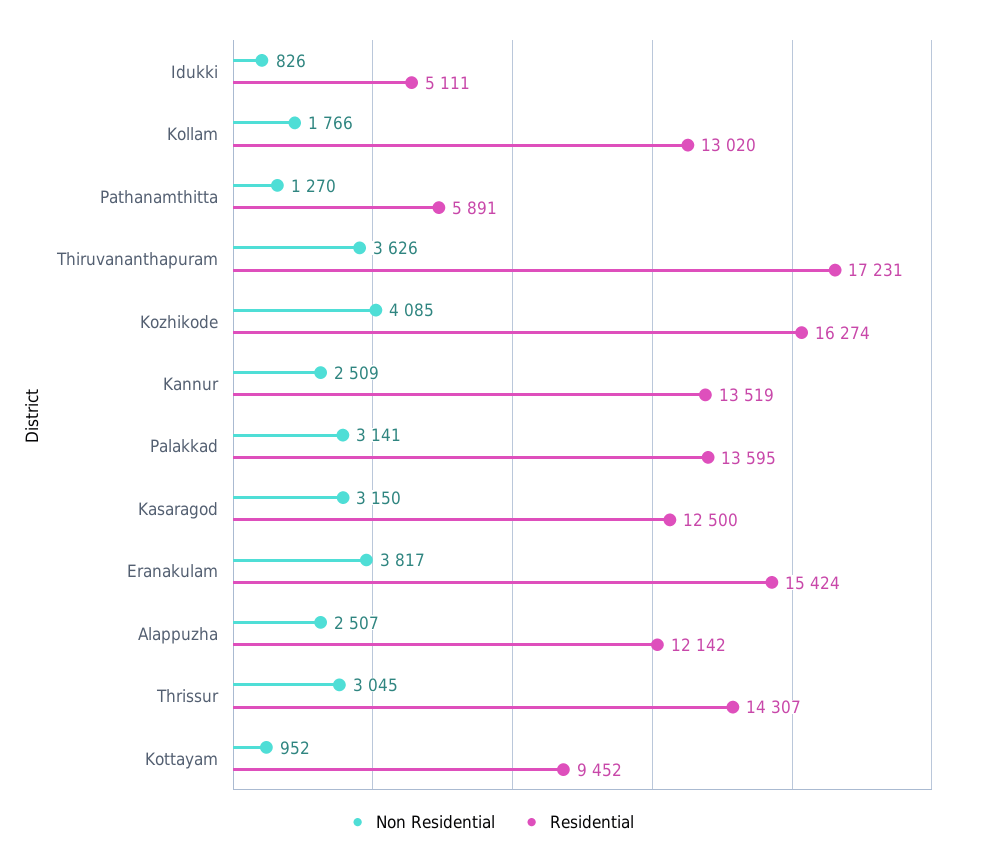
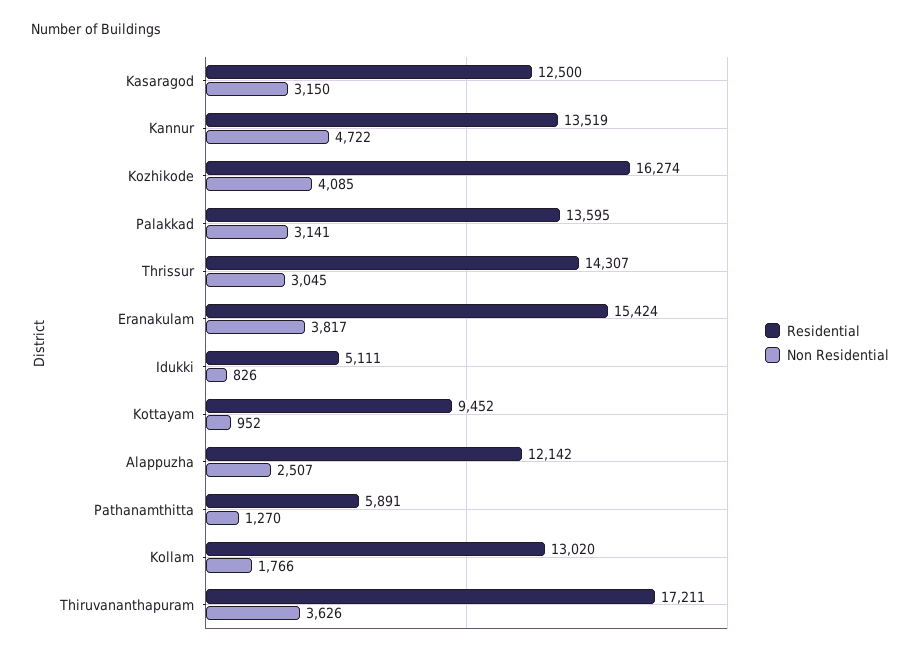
Residential, Thiruvananthapuram: 17231 -> 17211
Non Residential, Kannur: 2509 -> 4722

